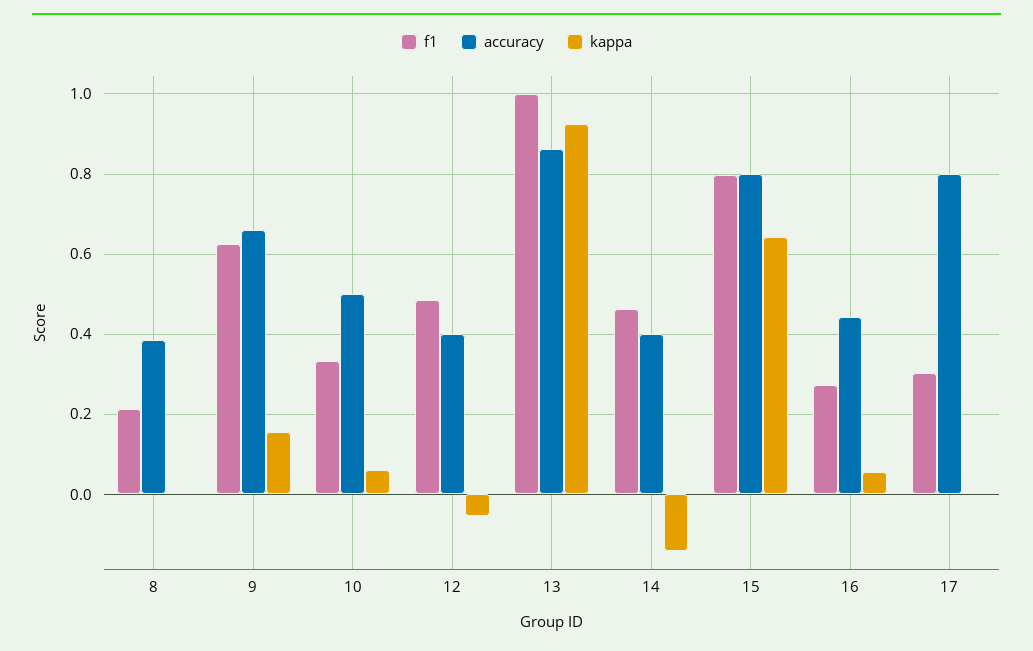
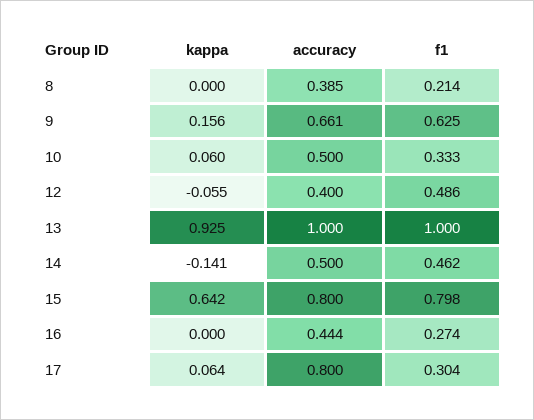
accuracy, 13: 0.86 -> 1
accuracy, 14: 0.4 -> 0.5
kappa, 16: 0.06 -> 0
kappa, 17: 0 -> 0.064

